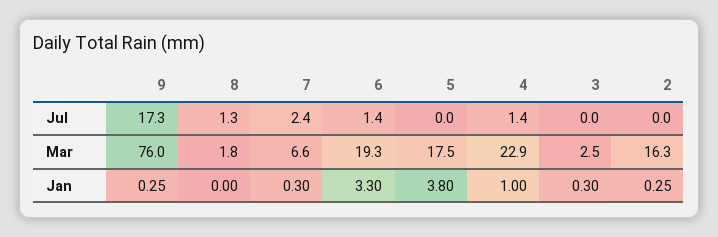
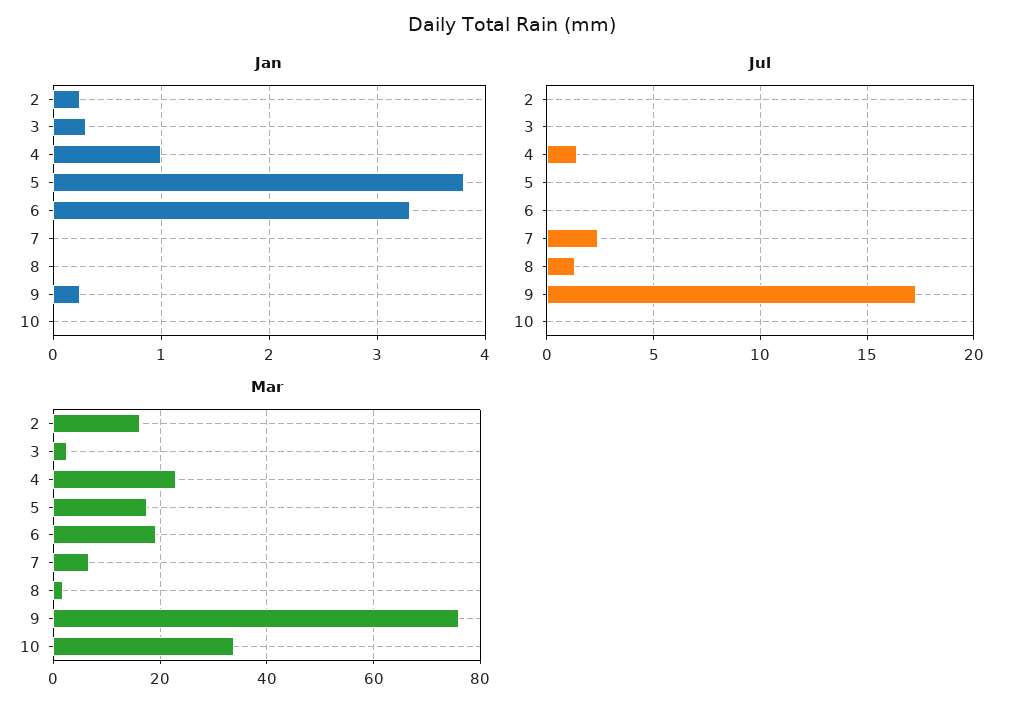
Jul, 6: 1.4 -> 0
Jan, 7: 0.3 -> 0
Jan, 10: none -> 0
Jul, 10: none -> 0
Mar, 10: none -> 34

